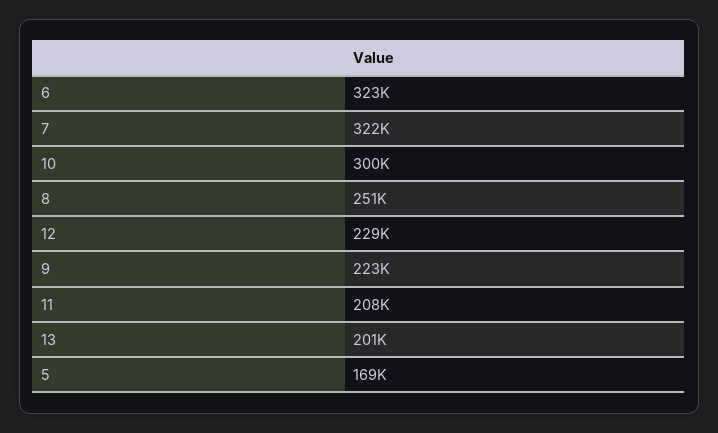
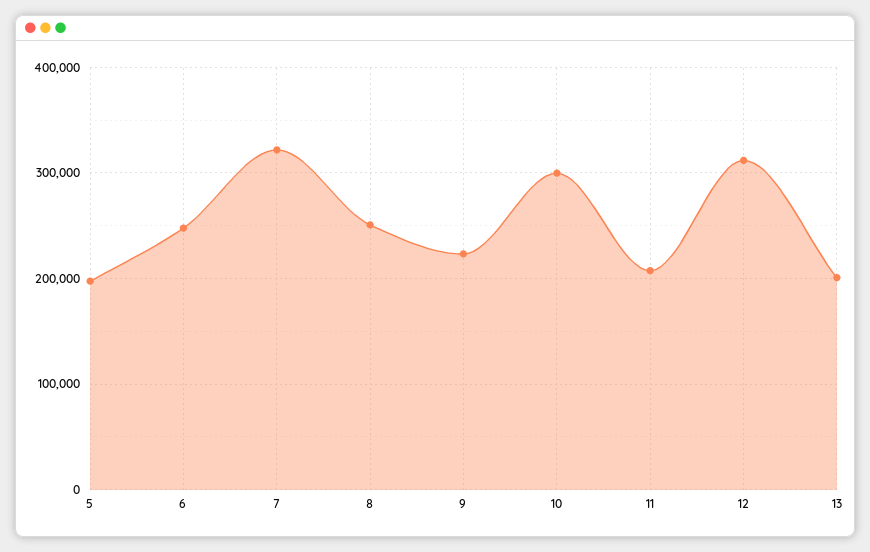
6: 323000 -> 250000
12: 229000 -> 310000
5: 169000 -> 200000

